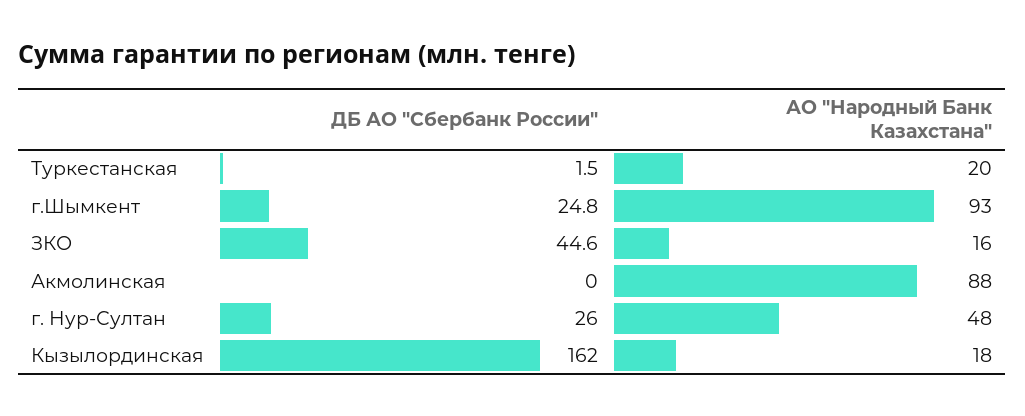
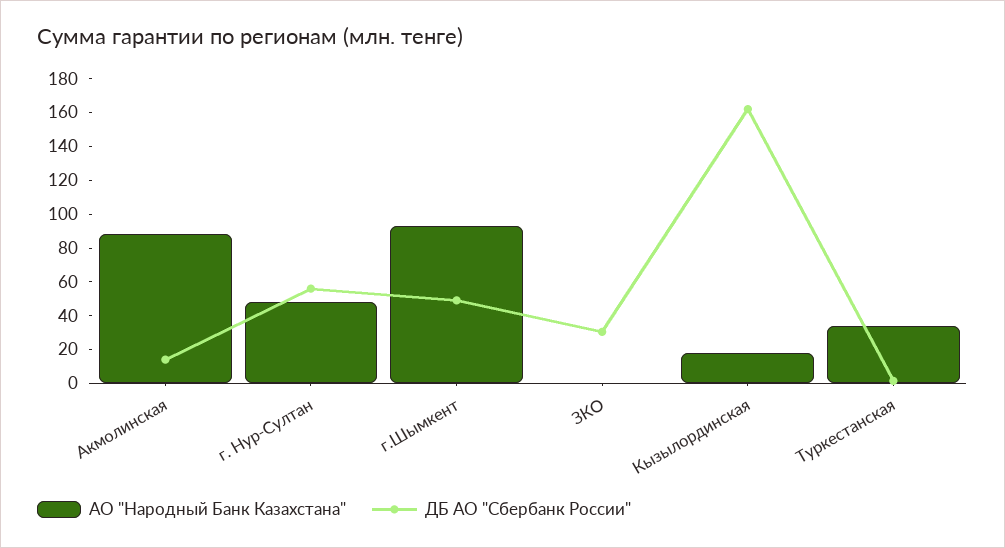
АО "Народный Банк Казахстана", Туркестанская: 20 -> 35
ДБ АО "Сбербанк России", г.Шымкент: 24.8 -> 50
ДБ АО "Сбербанк России", ЗКО: 44.6 -> 30
АО "Народный Банк Казахстана", ЗКО: 16 -> 0
ДБ АО "Сбербанк России", Акмолинская: 0 -> 15
ДБ АО "Сбербанк России", г. Нур-Султан: 26 -> 55

